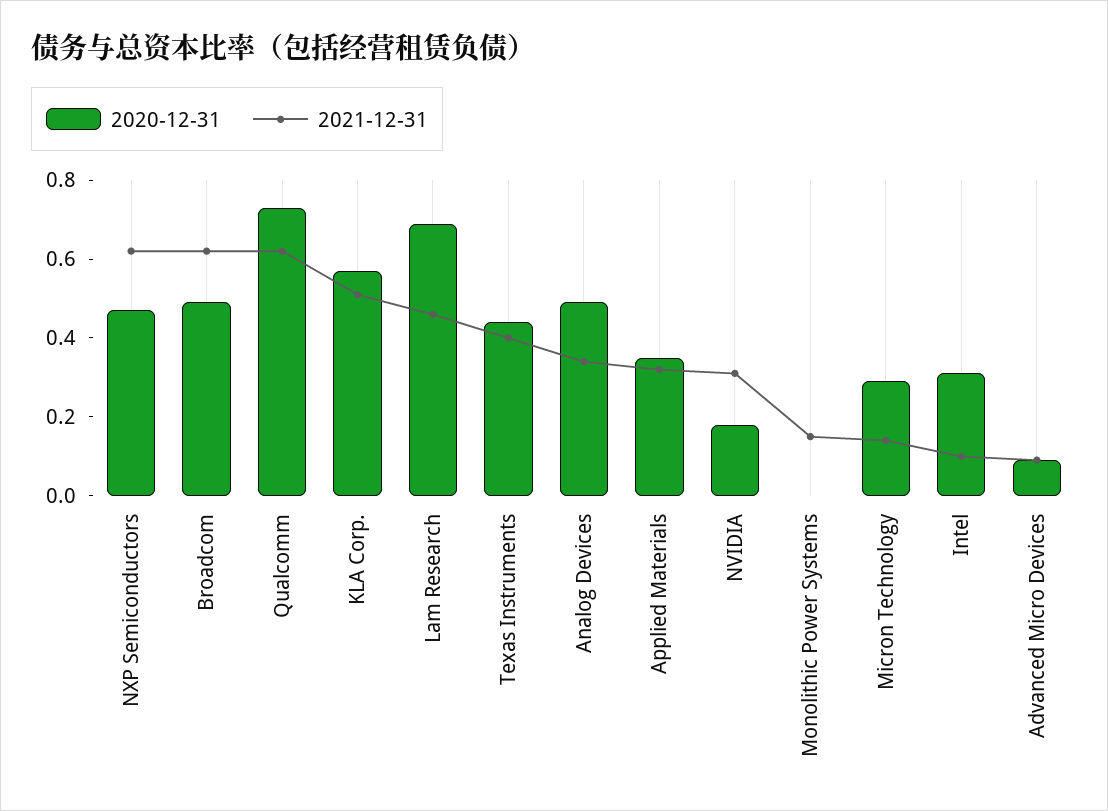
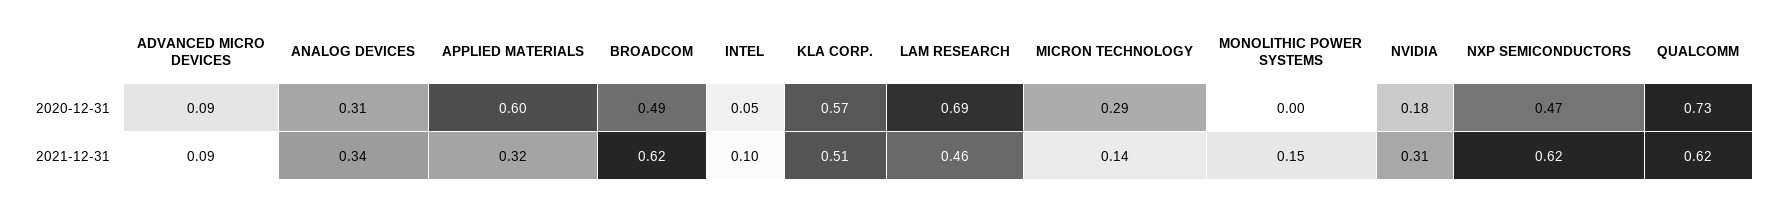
2020-12-31, Texas Instruments: 0.45 -> none
2021-12-31, Texas Instruments: 0.4 -> none
2020-12-31, Analog Devices: 0.5 -> 0.31
2020-12-31, Applied Materials: 0.35 -> 0.6
2020-12-31, Intel: 0.3 -> 0.05

